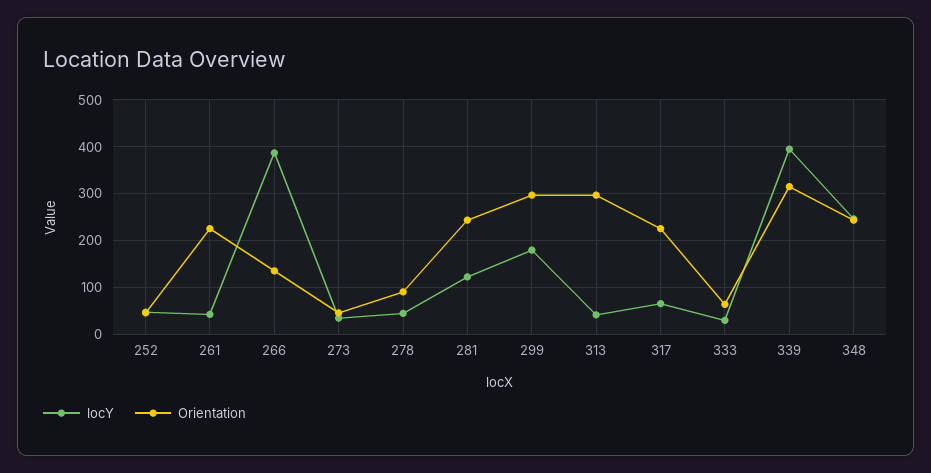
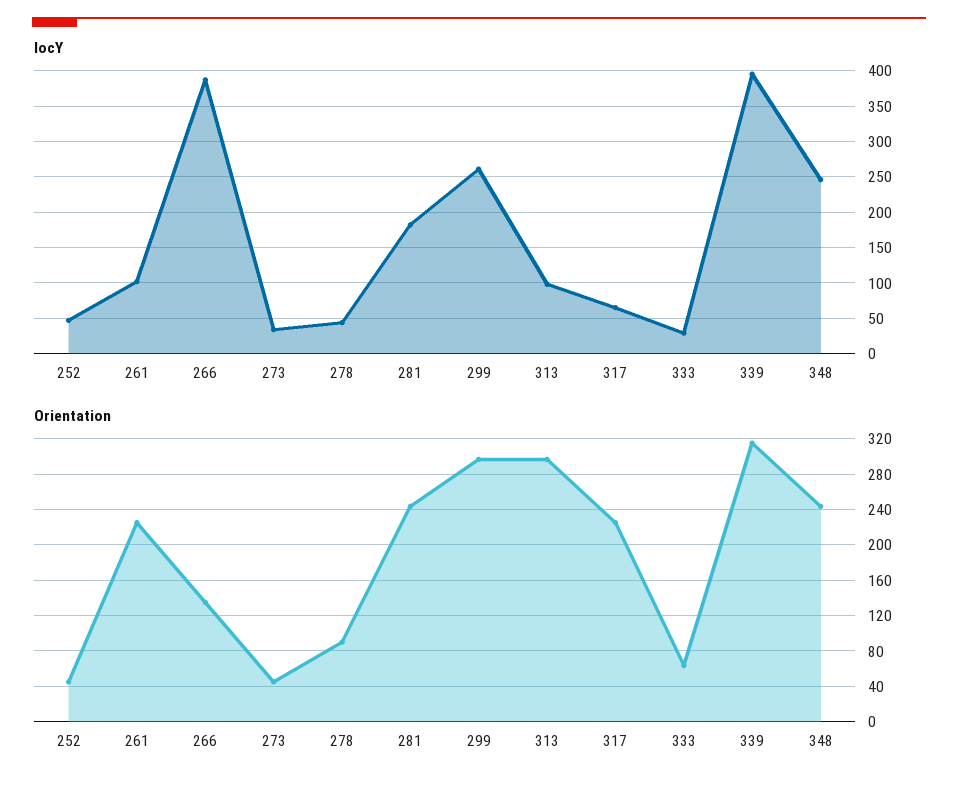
locY, 261: 40 -> 100
locY, 281: 120 -> 180
locY, 299: 180 -> 260
locY, 313: 40 -> 100

